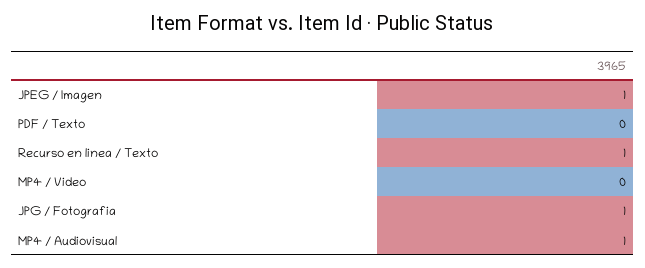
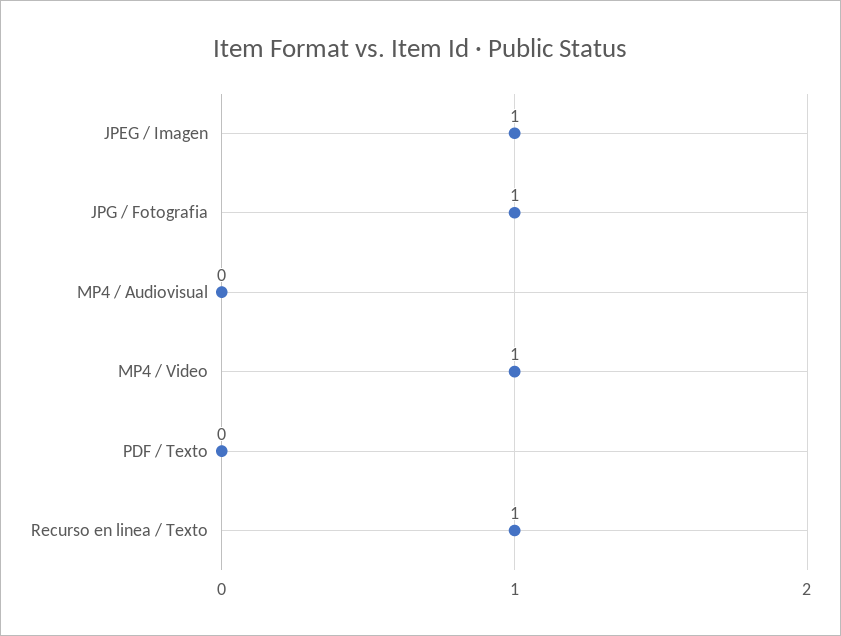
MP4 / Video: 0 -> 1
MP4 / Audiovisual: 1 -> 0

